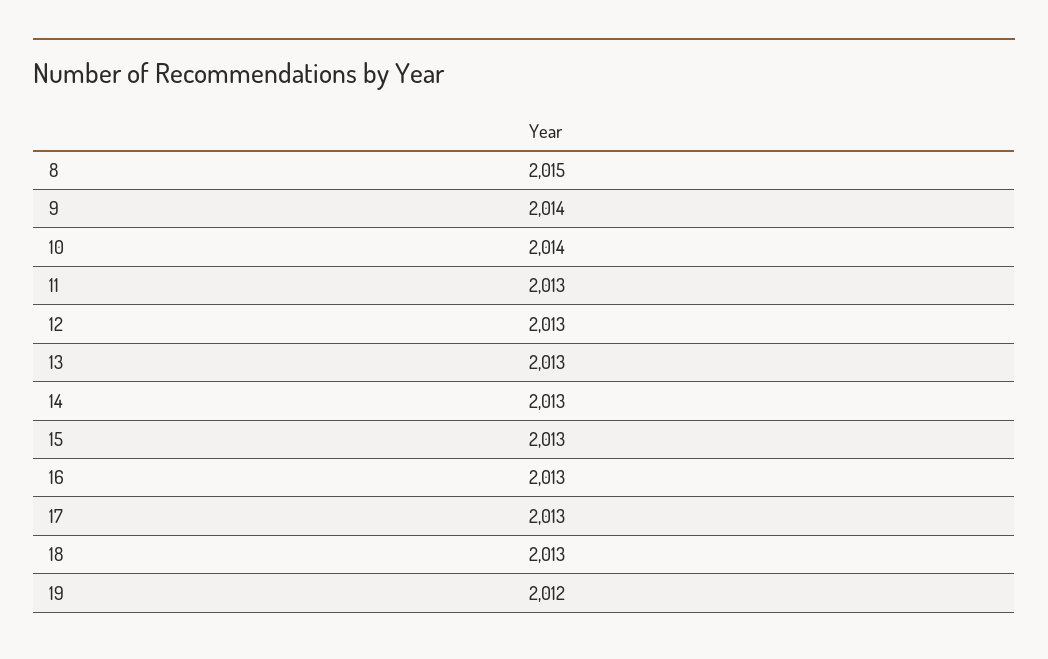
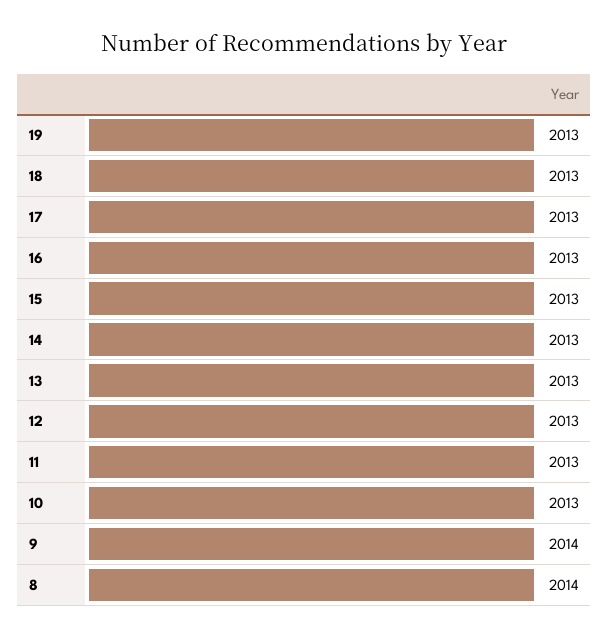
8: 2015 -> 2014
10: 2014 -> 2013
19: 2012 -> 2013

